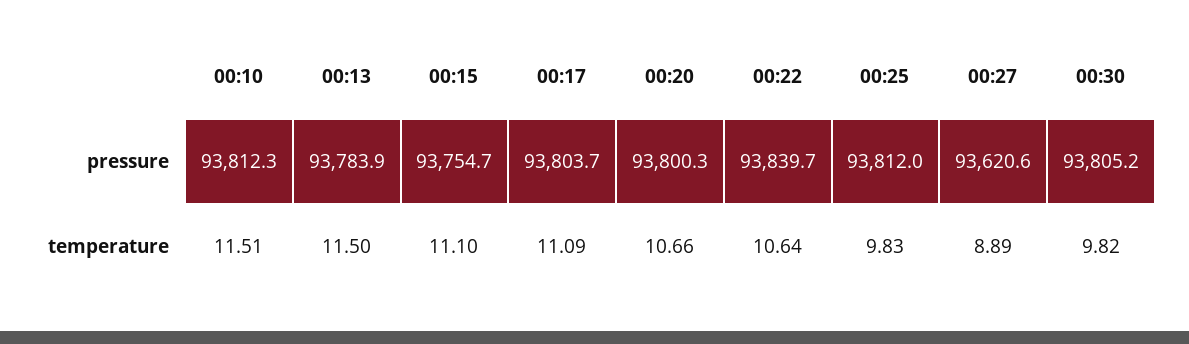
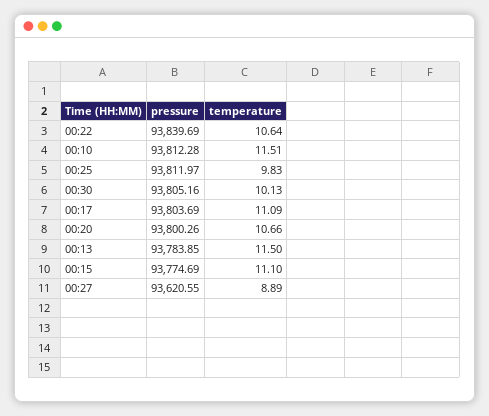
00:15, pressure: 93754.7 -> 93774.69
00:30, temperature: 9.82 -> 10.13

